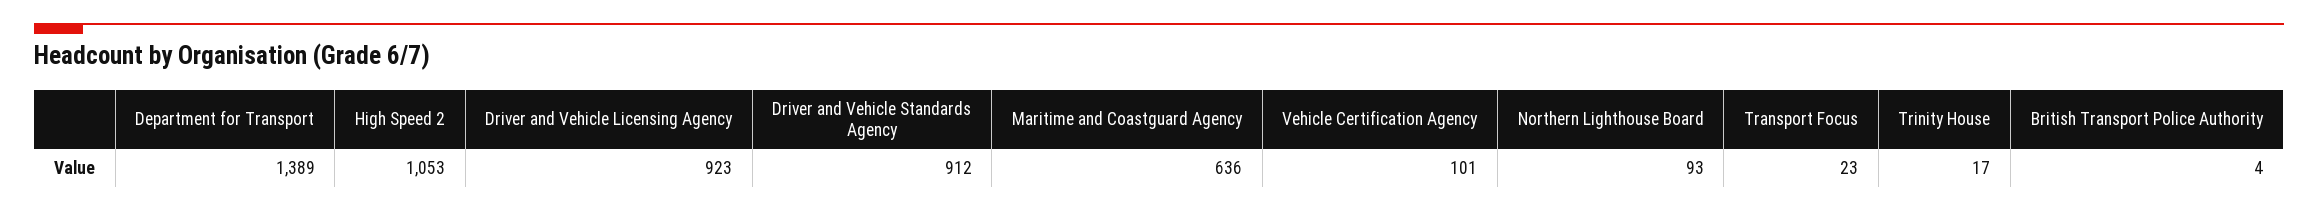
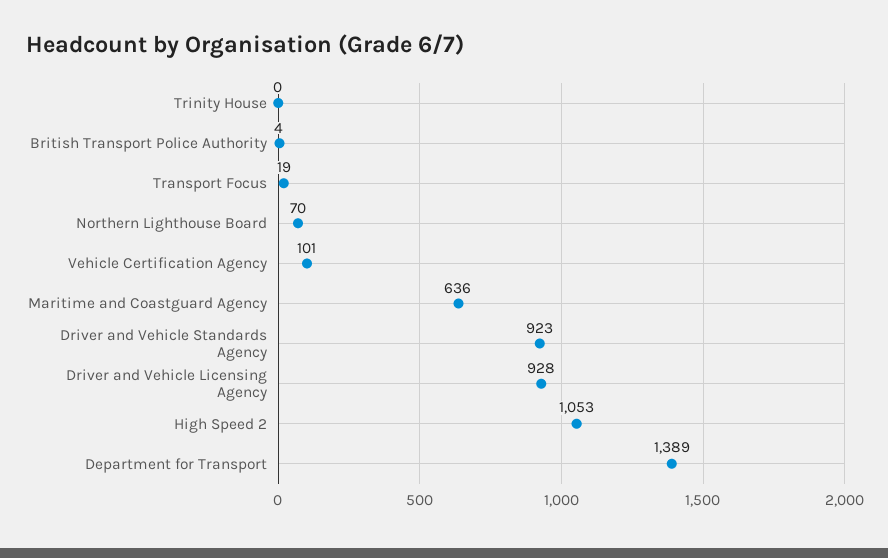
Driver and Vehicle Licensing Agency: 923 -> 928
Driver and Vehicle Standards Agency: 912 -> 923
Northern Lighthouse Board: 93 -> 70
Transport Focus: 23 -> 19
Trinity House: 17 -> 0

